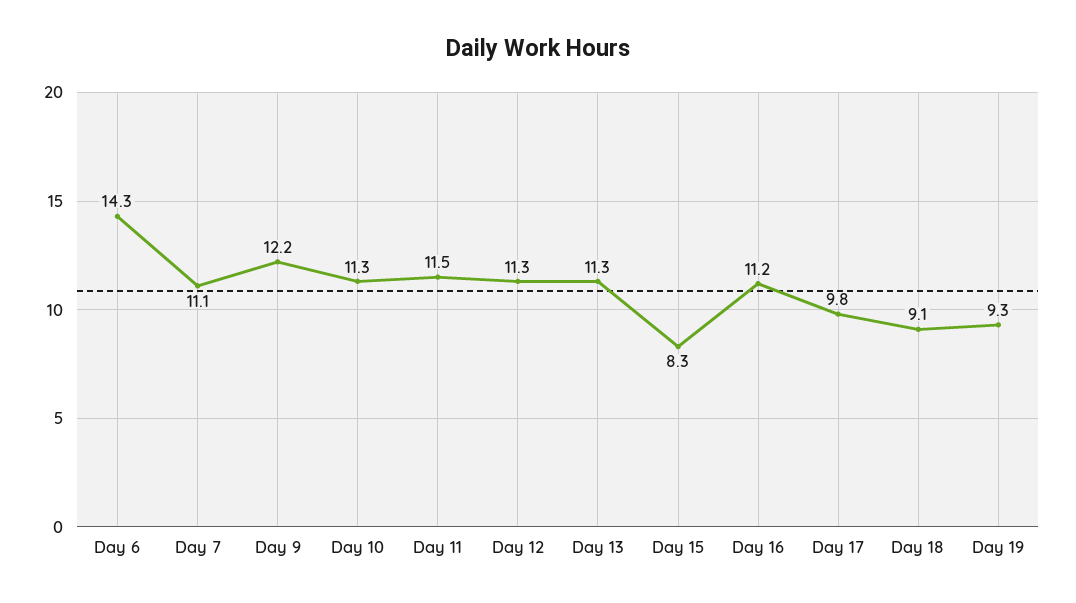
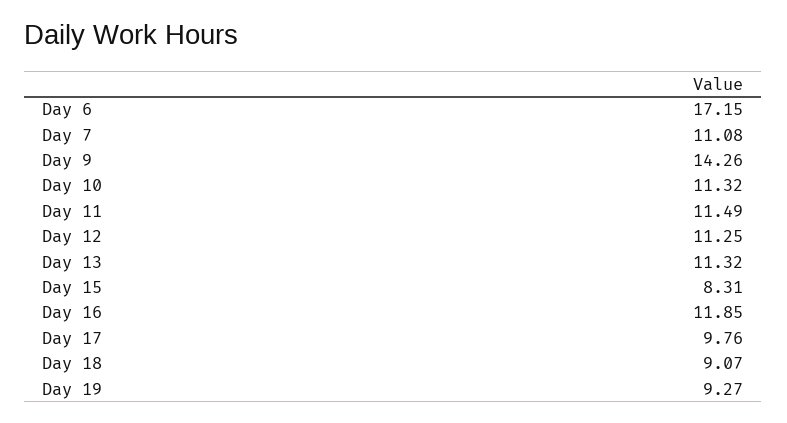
Day 6: 14.3 -> 17.15
Day 9: 12.2 -> 14.26
Day 16: 11.2 -> 11.85

